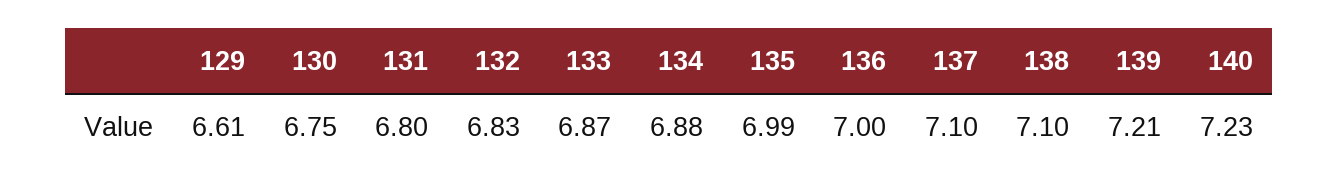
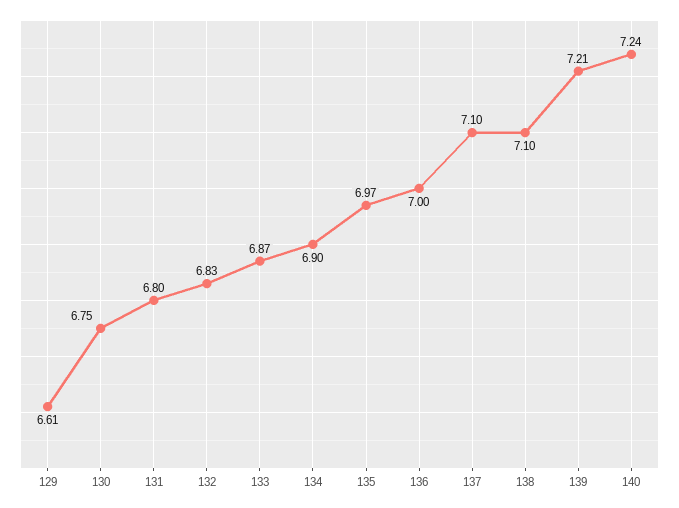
134: 6.88 -> 6.9
135: 6.99 -> 6.97
140: 7.23 -> 7.24

